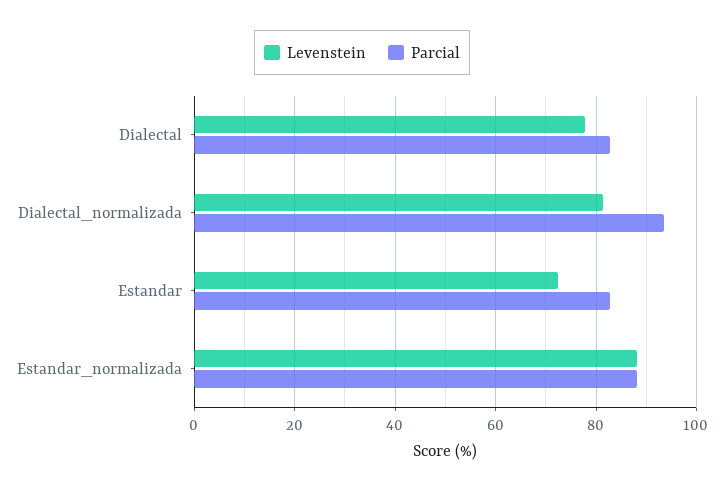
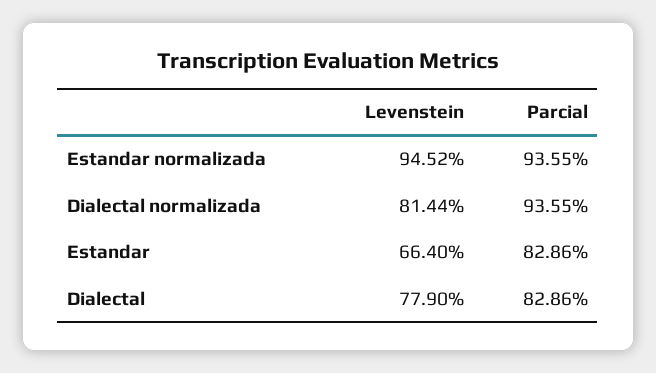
Levenstein, Estandar: 72 -> 66.4
Levenstein, Estandar_normalizada: 88 -> 94.52
Parcial, Estandar_normalizada: 88 -> 93.55

